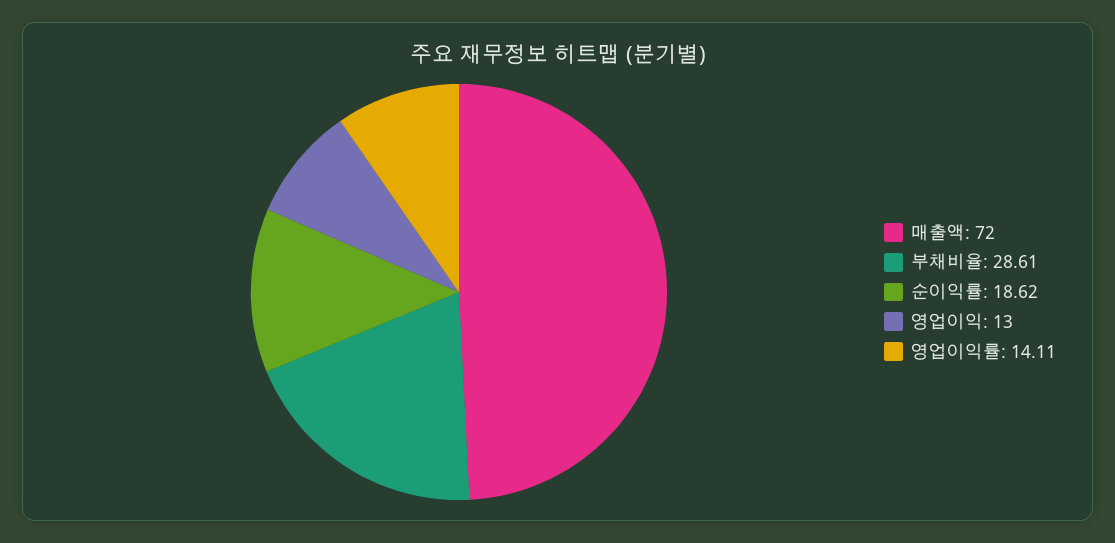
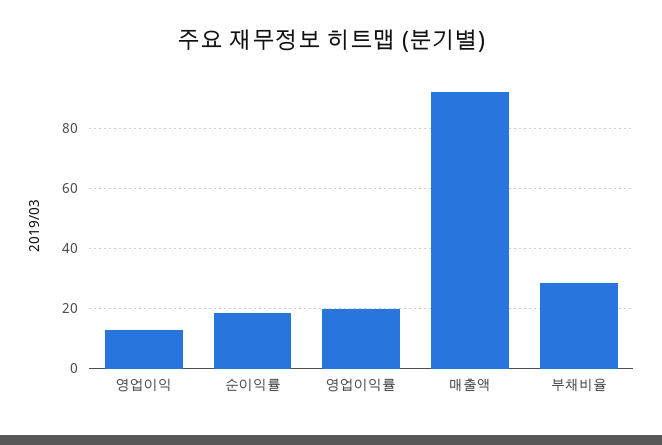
매출액: 72 -> 92
영업이익률: 14.11 -> 20

